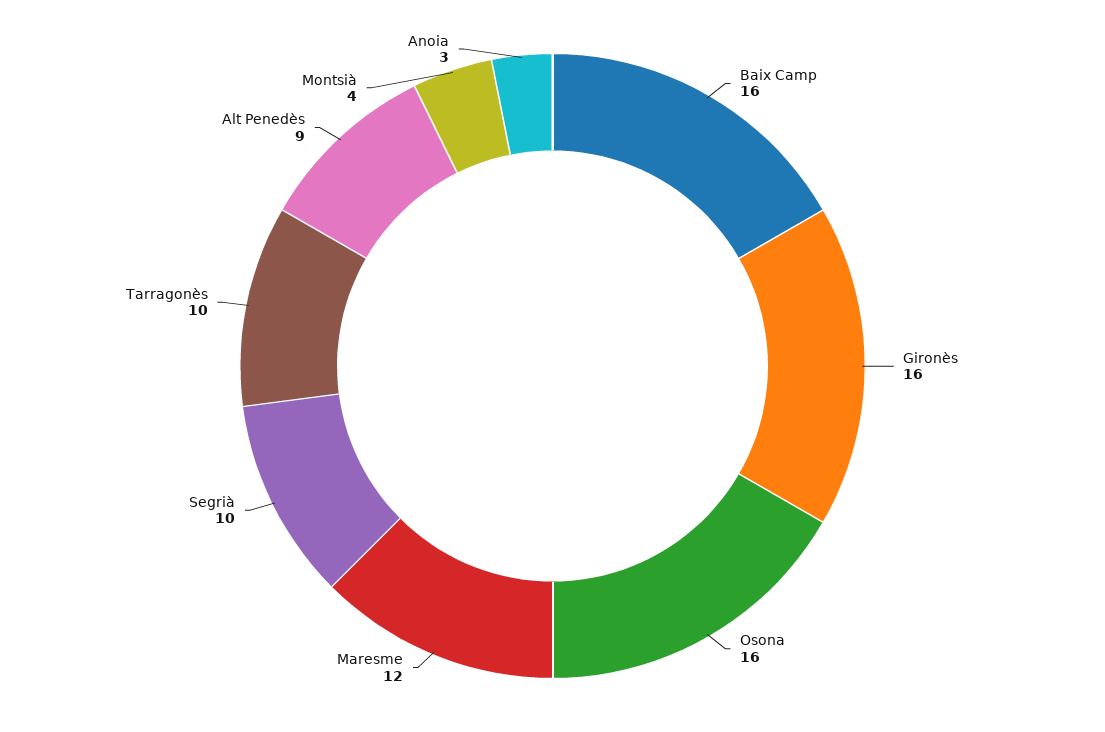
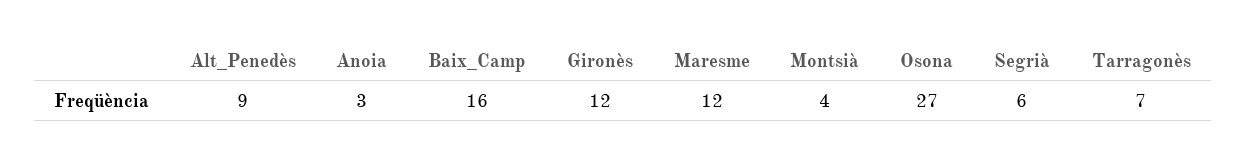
Gironès: 16 -> 12
Osona: 16 -> 27
Segrià: 10 -> 6
Tarragonès: 10 -> 7

